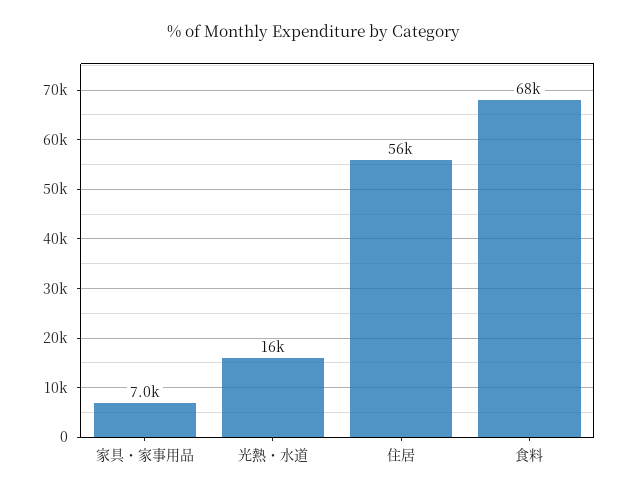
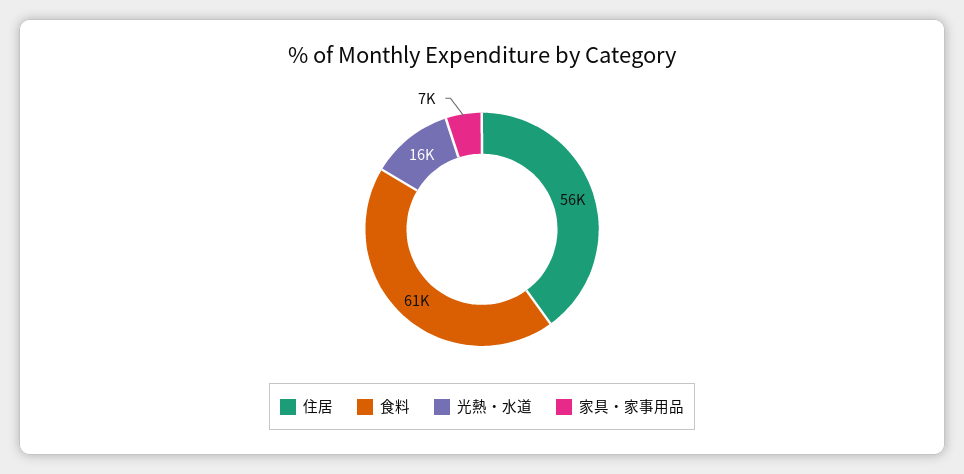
食料: 68000 -> 61000

